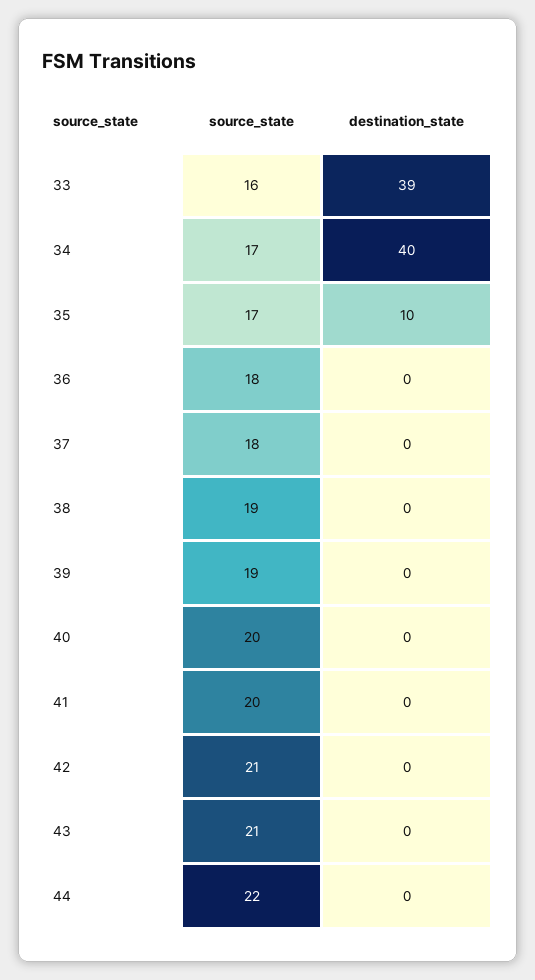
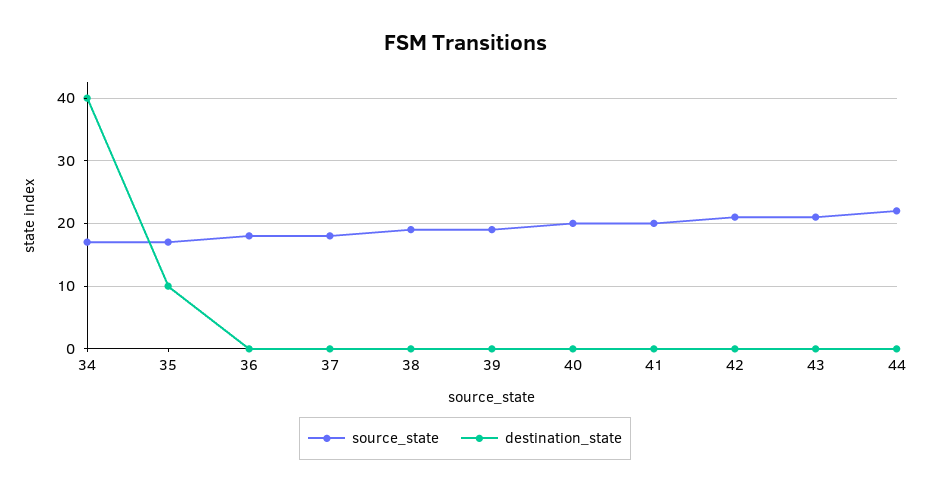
source_state, 33: 16 -> none
destination_state, 33: 39 -> none

